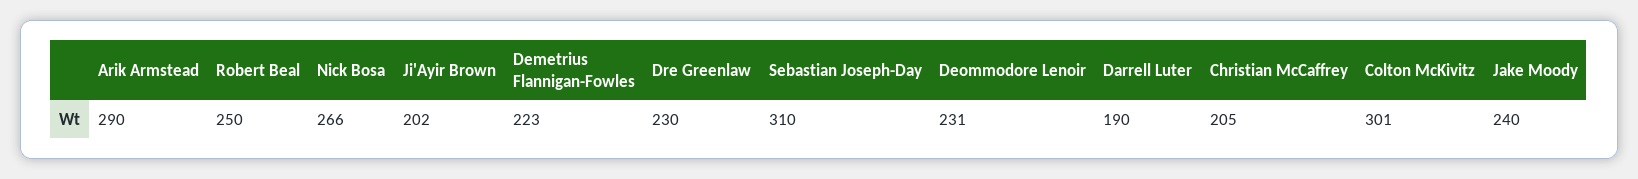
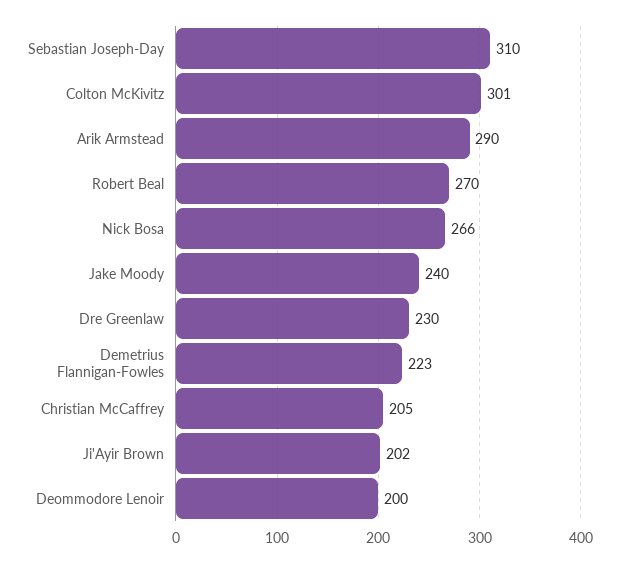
Robert Beal: 250 -> 270
Deommodore Lenoir: 231 -> 200
Darrell Luter: 190 -> none

